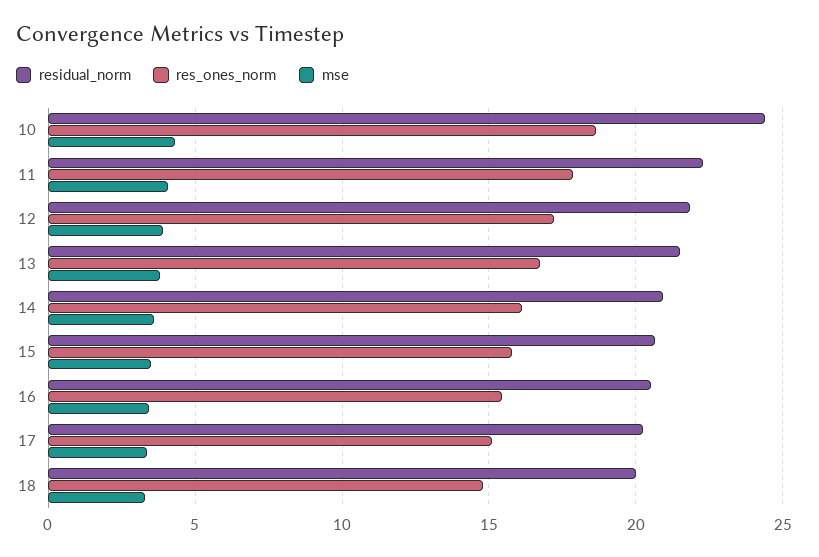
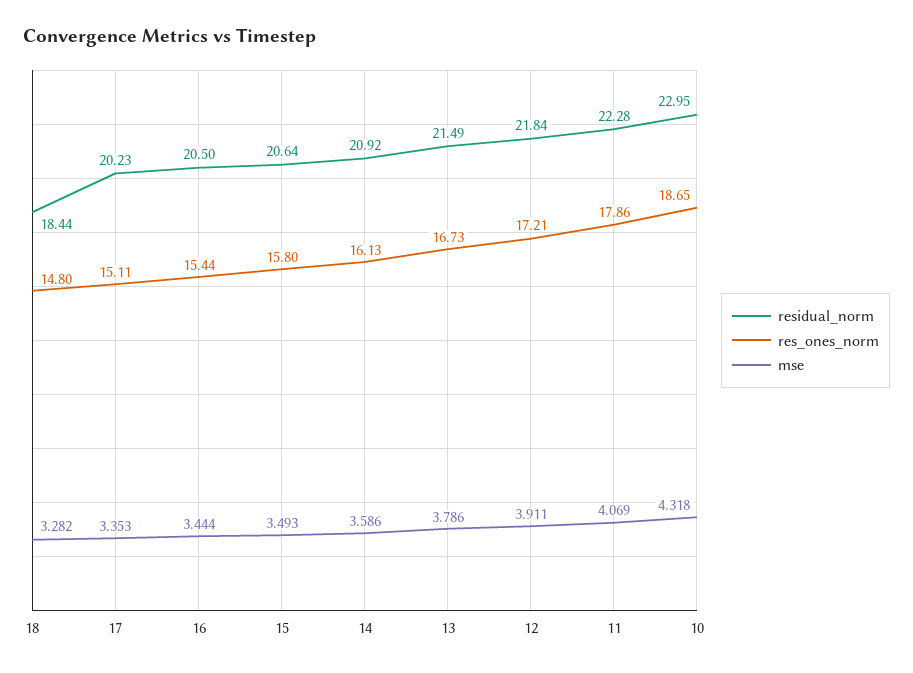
residual_norm, 10: 24.5 -> 22.95
residual_norm, 18: 20 -> 18.44

